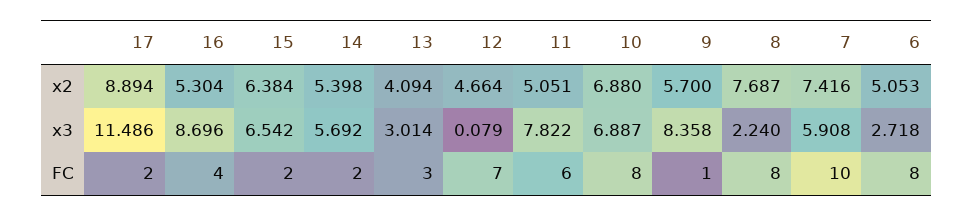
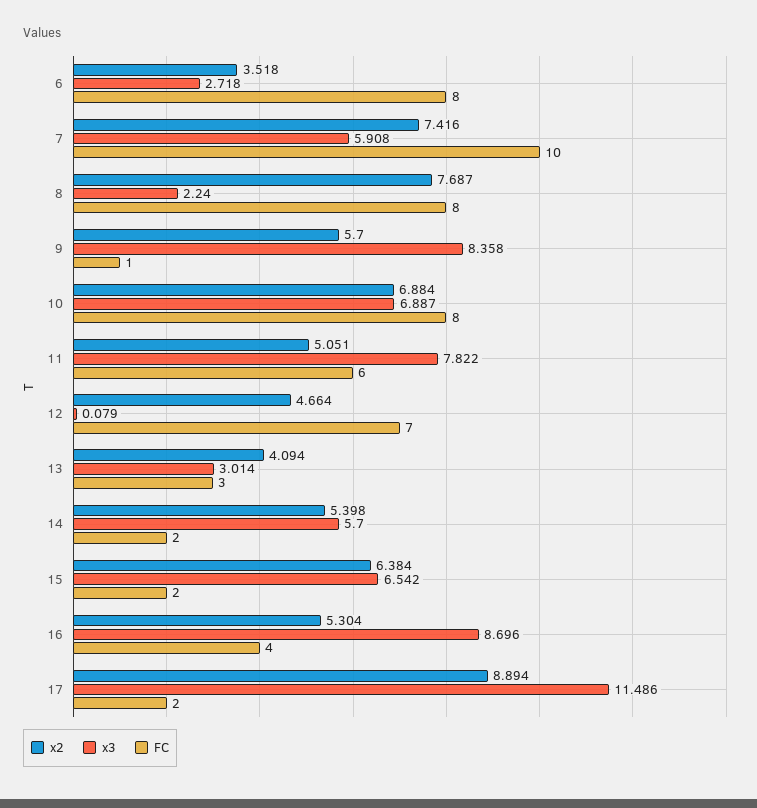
x2, 10: 6.88 -> 6.884
x2, 6: 5.053 -> 3.518
x3, 14: 5.692 -> 5.7

